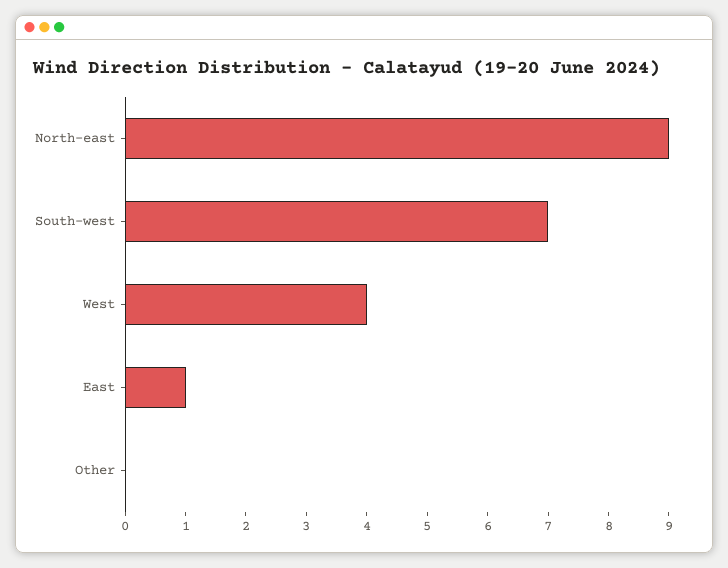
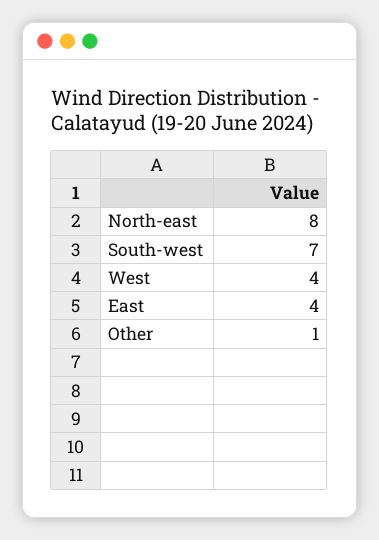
North-east: 9 -> 8
East: 1 -> 4
Other: 0 -> 1

